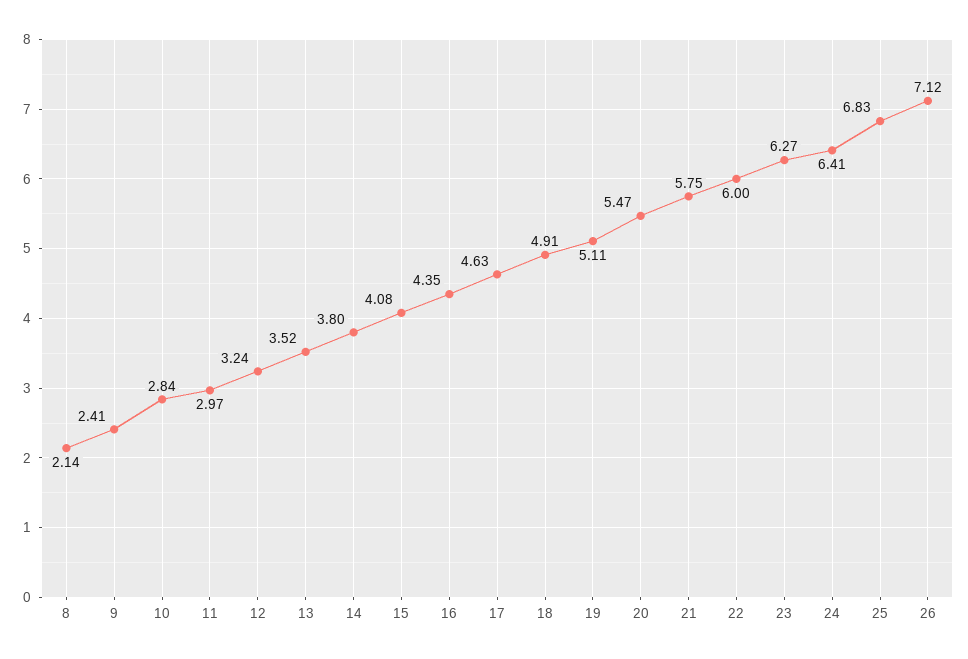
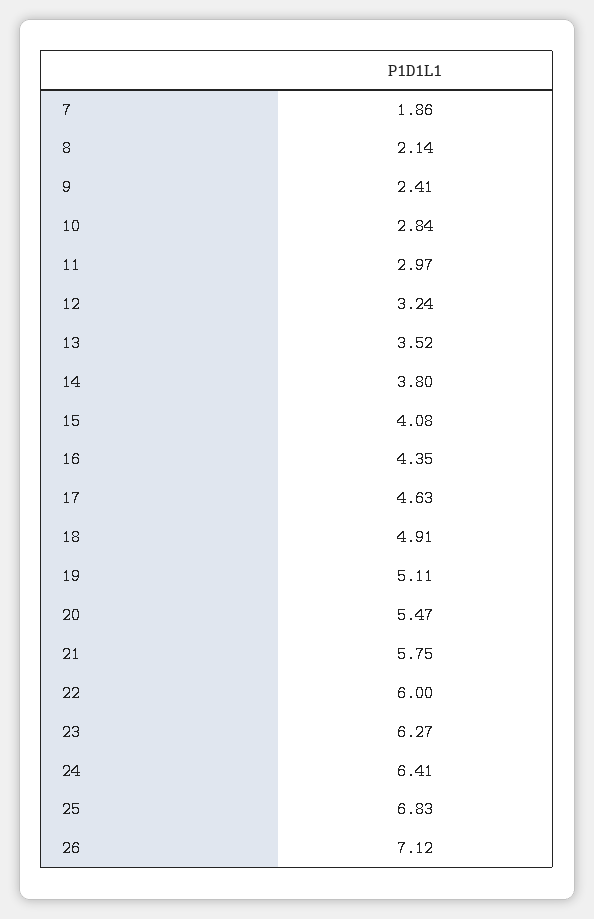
7: none -> 1.86

